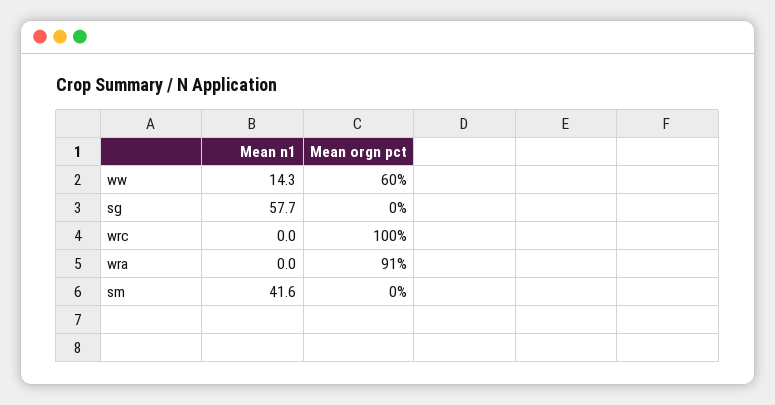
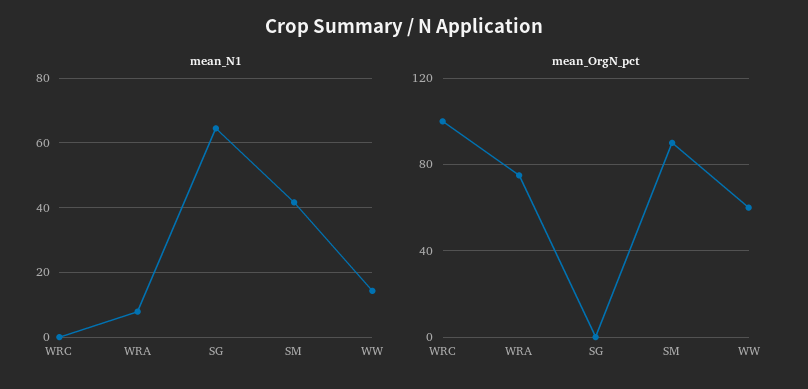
Mean n1, sg: 57.7 -> 64
Mean n1, wra: 0 -> 8
Mean orgn pct, wra: 91 -> 75
Mean orgn pct, sm: 0 -> 90

